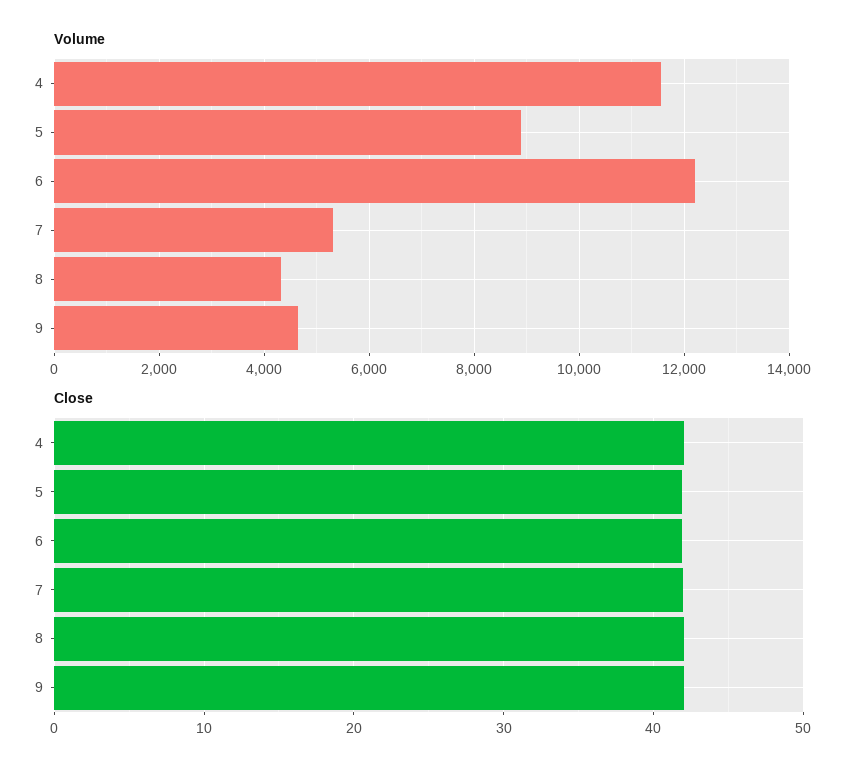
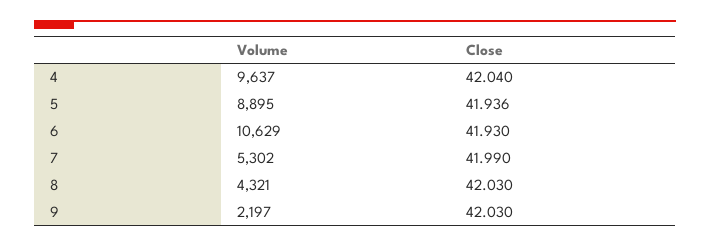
Volume, 4: 11600 -> 9637
Volume, 6: 12200 -> 10629
Volume, 9: 4600 -> 2197

